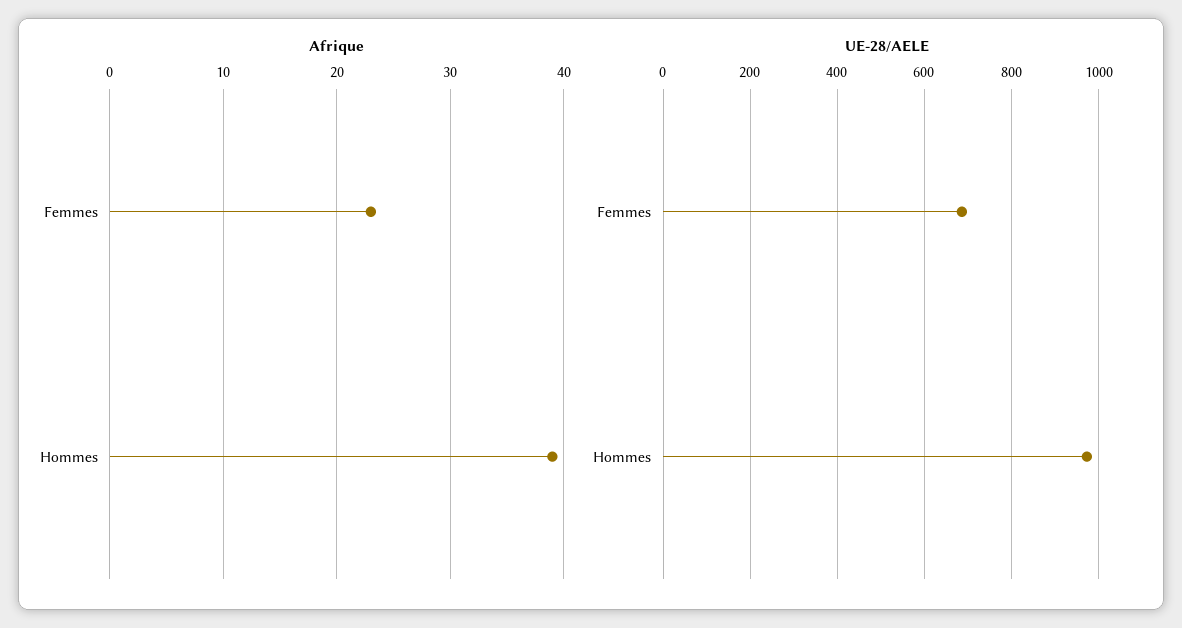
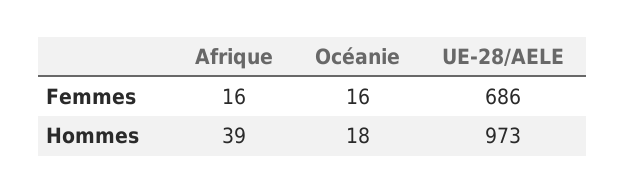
Afrique, Femmes: 23 -> 16
Océanie, Femmes: none -> 16
Océanie, Hommes: none -> 18

